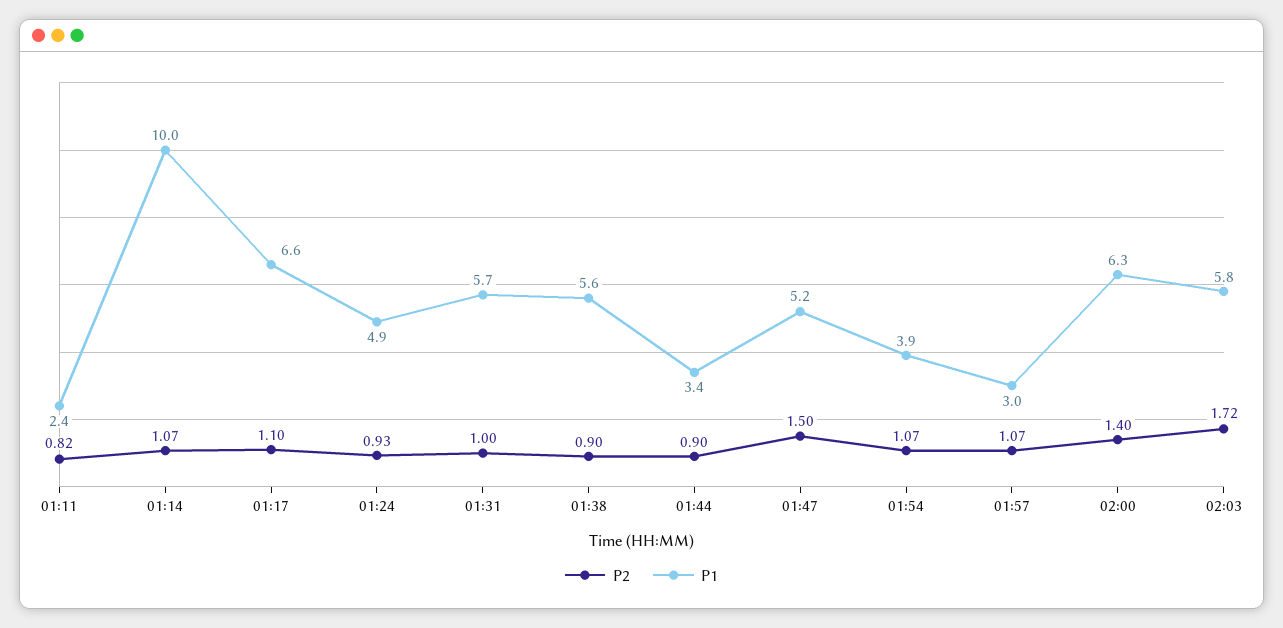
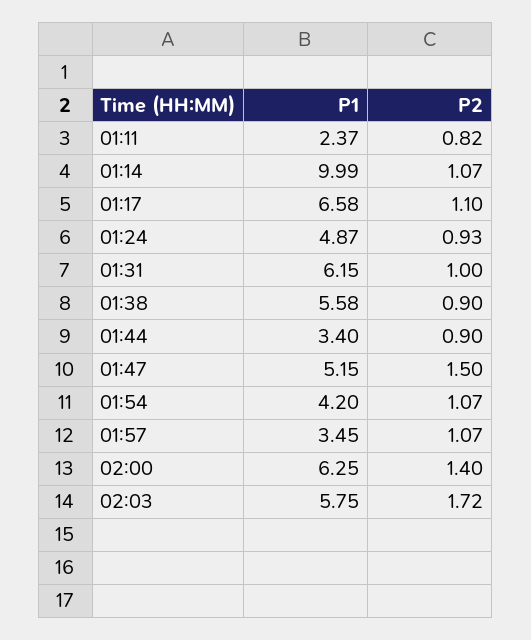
P1, 01:31: 5.7 -> 6.15
P1, 01:54: 3.9 -> 4.2
P1, 01:57: 3 -> 3.45

